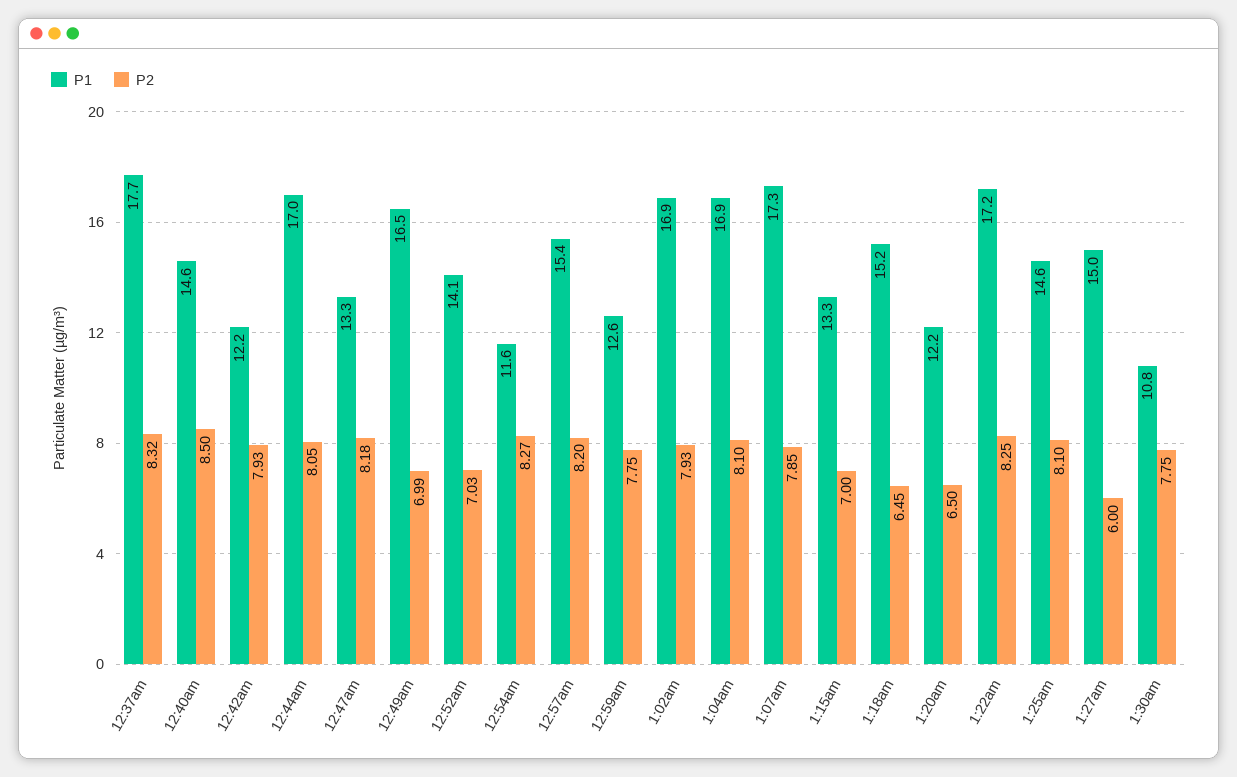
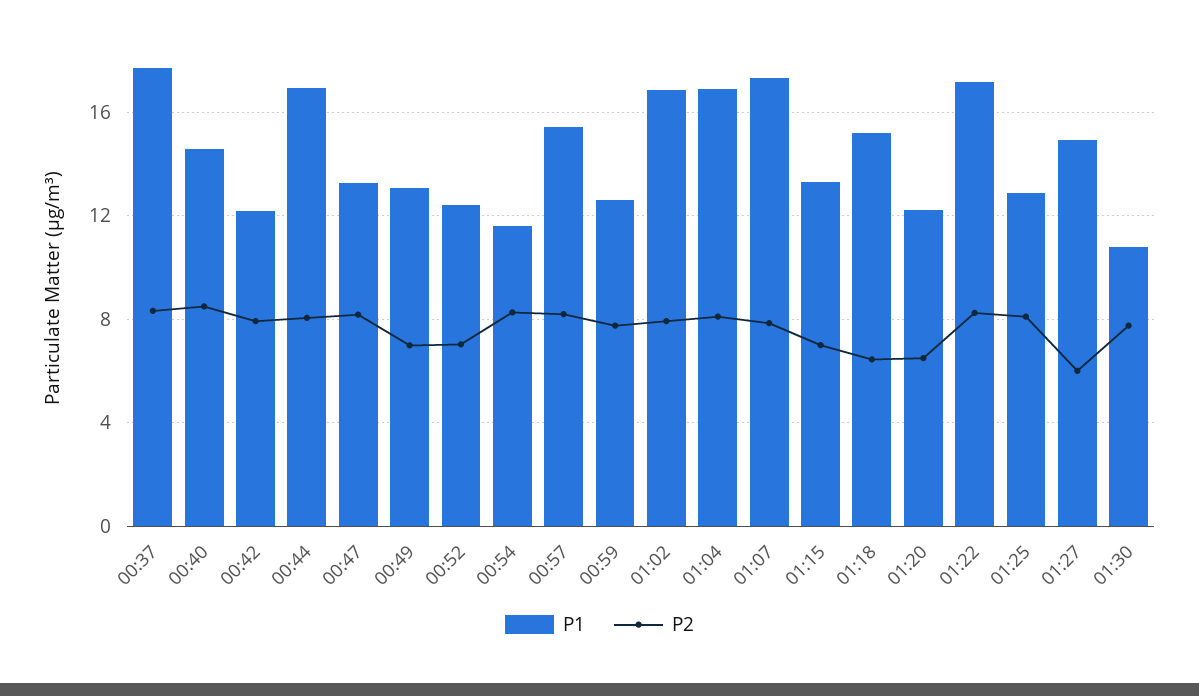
P1, 12:49am: 16.5 -> 13
P1, 12:52am: 14.1 -> 12.5
P1, 1:25am: 14.6 -> 13

